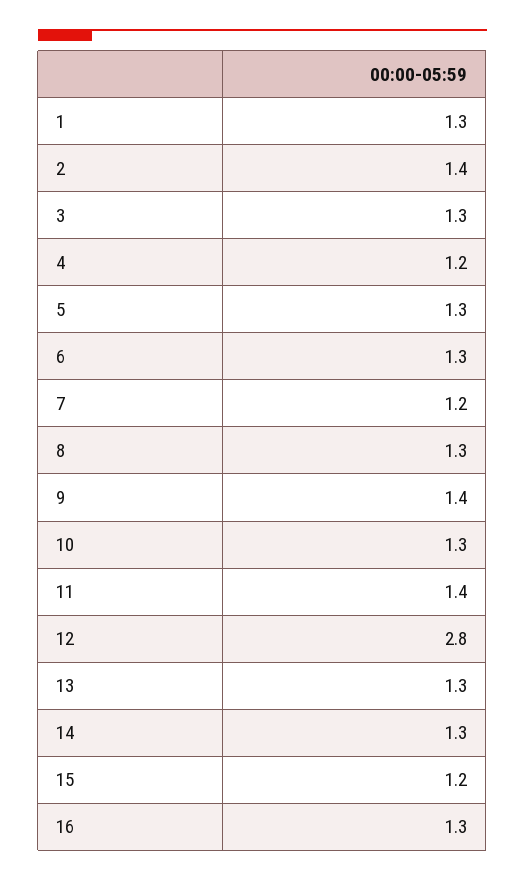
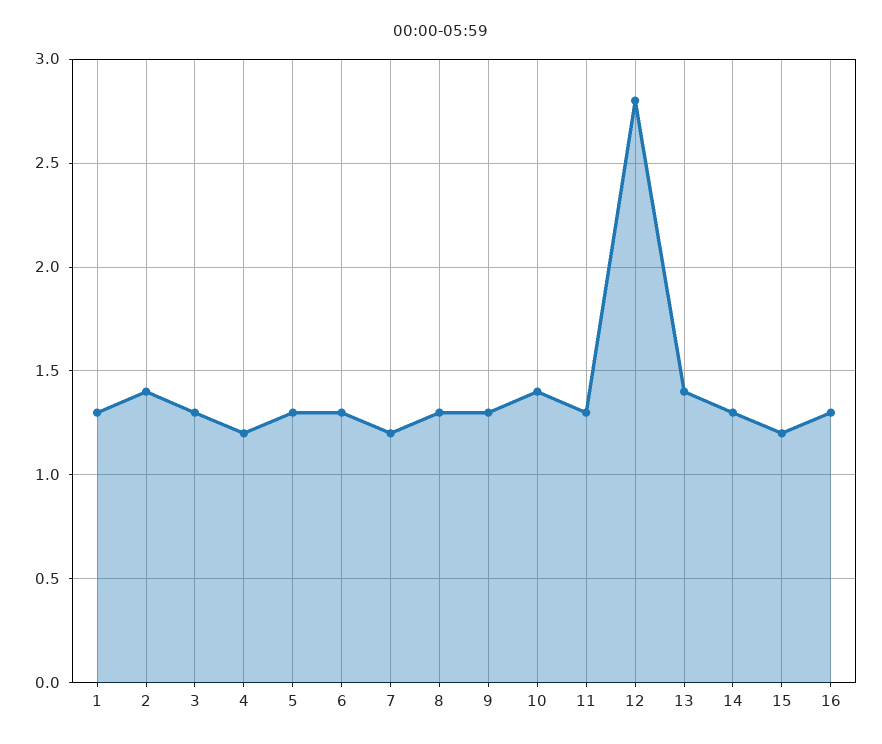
9: 1.4 -> 1.3
10: 1.3 -> 1.4
11: 1.4 -> 1.3
13: 1.3 -> 1.4

